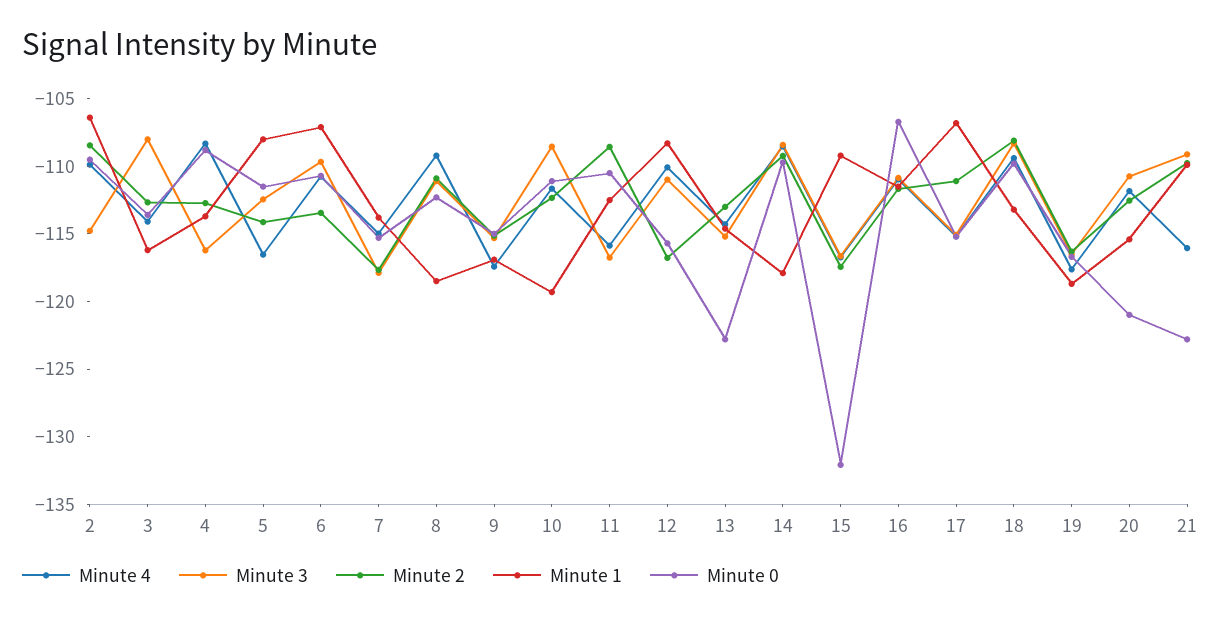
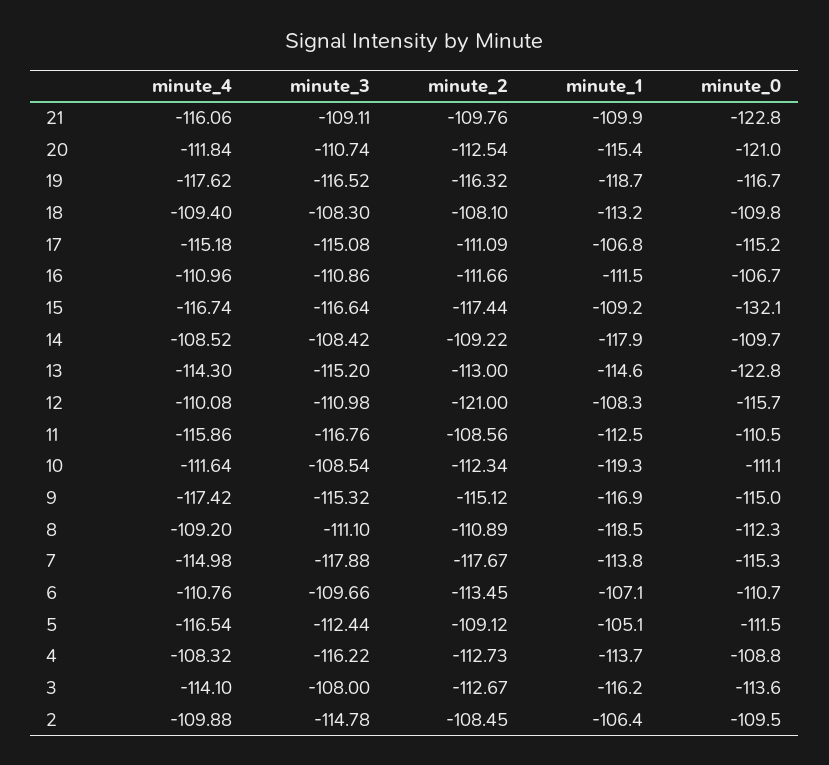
Minute 2, 5: -114 -> -109.12
Minute 1, 5: -108 -> -105.1
Minute 2, 12: -117 -> -121

